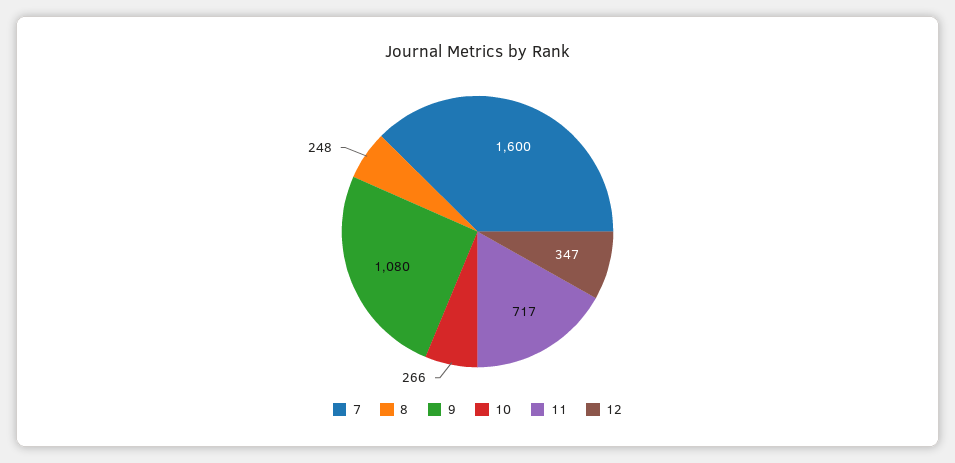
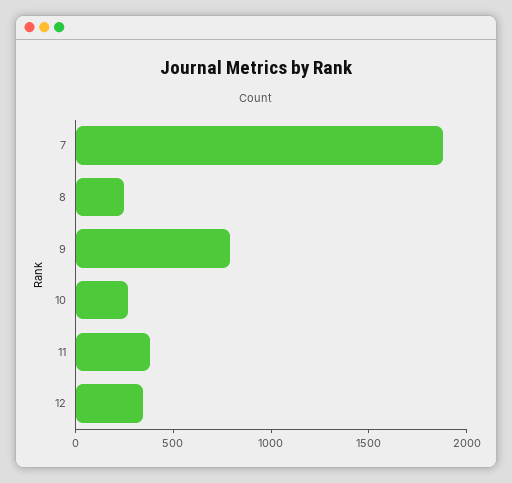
7: 1600 -> 1900
9: 1080 -> 800
11: 717 -> 400

